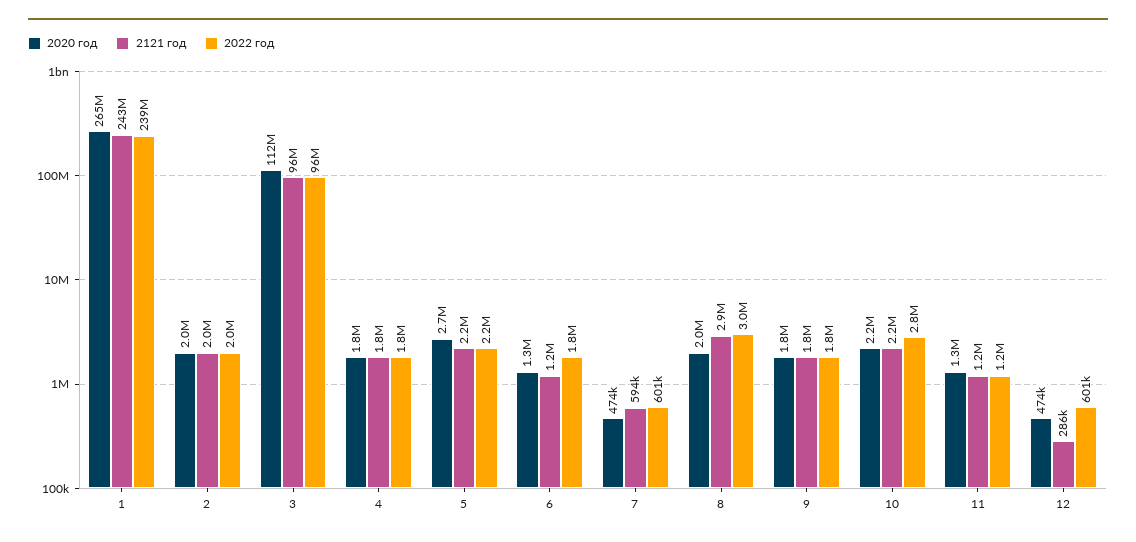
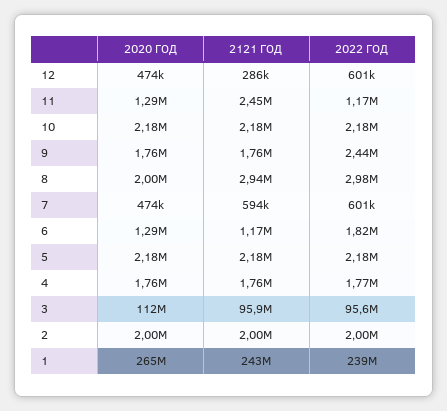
2020 год, 5: 2700000 -> 2180000
2022 год, 9: 1800000 -> 2440000
2022 год, 10: 2800000 -> 2180000
2121 год, 11: 1200000 -> 2450000

